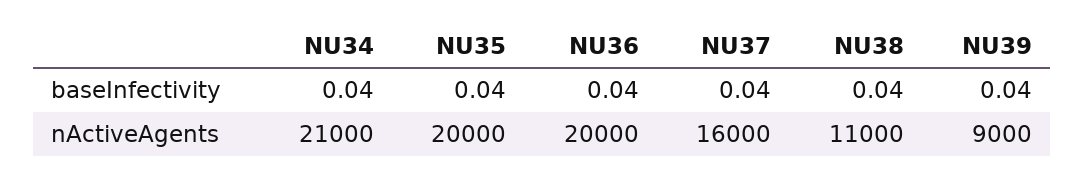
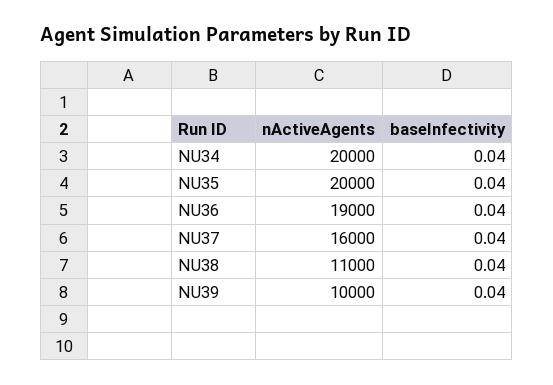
NU34, nActiveAgents: 21000 -> 20000
NU36, nActiveAgents: 20000 -> 19000
NU39, nActiveAgents: 9000 -> 10000

